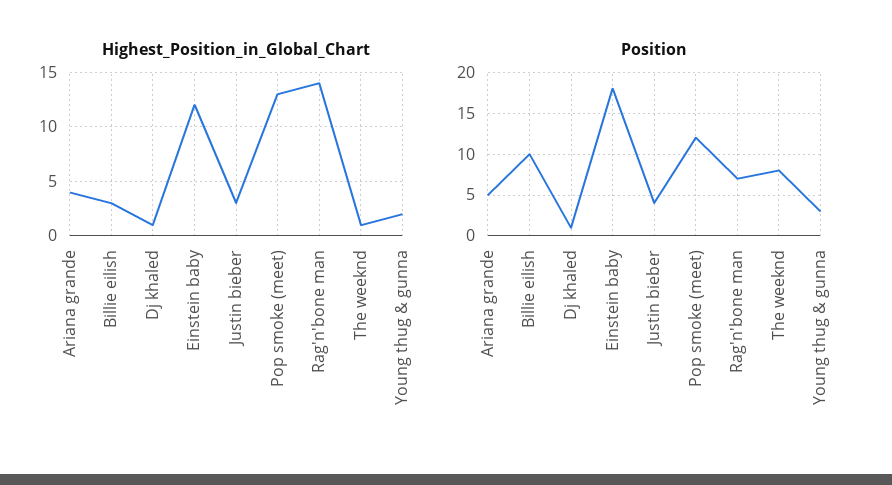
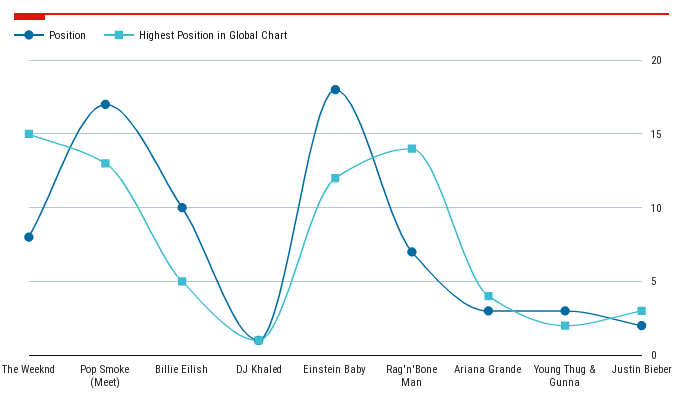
Highest_Position_in_Global_Chart, Billie eilish: 3 -> 5
Highest_Position_in_Global_Chart, The weeknd: 1 -> 15
Position, Ariana grande: 5 -> 3
Position, Justin bieber: 4 -> 2
Position, Pop smoke (meet): 12 -> 17

